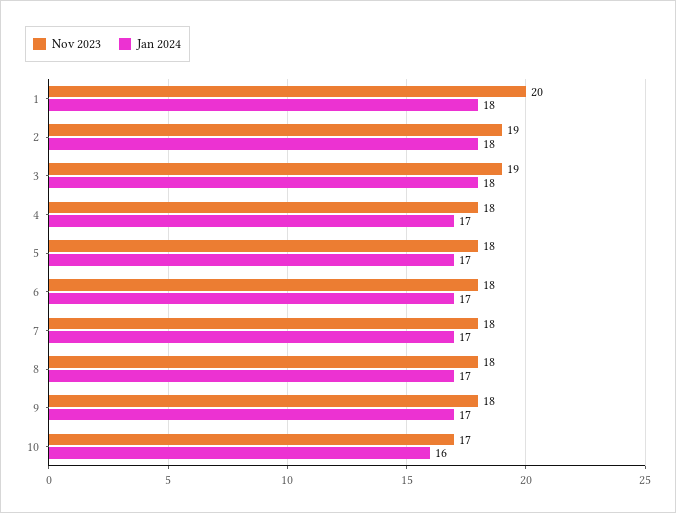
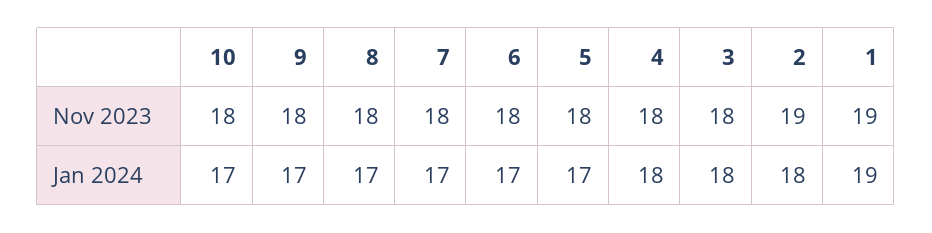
Nov 2023, 1: 20 -> 19
Jan 2024, 1: 18 -> 19
Nov 2023, 3: 19 -> 18
Jan 2024, 4: 17 -> 18
Nov 2023, 10: 17 -> 18
Jan 2024, 10: 16 -> 17

